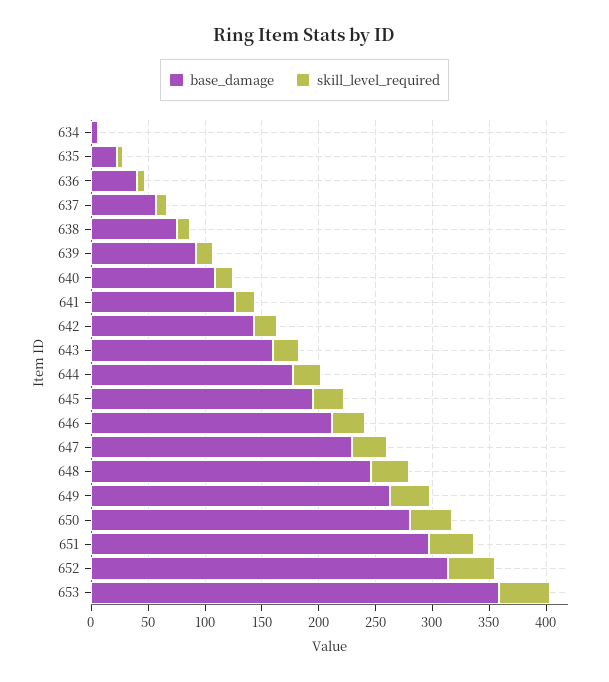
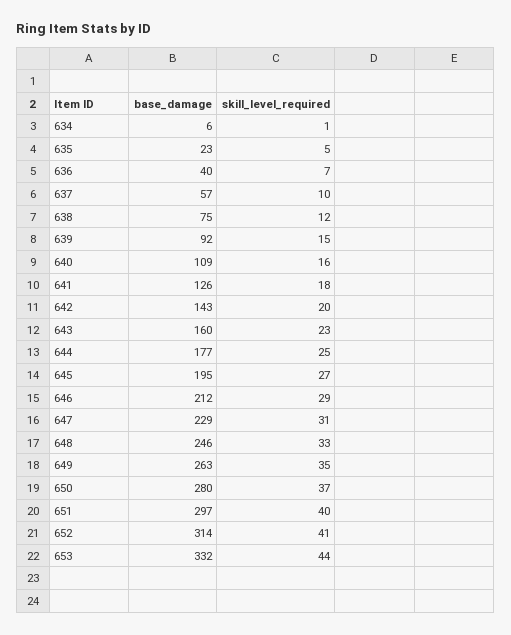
base_damage, 653: 360 -> 332

